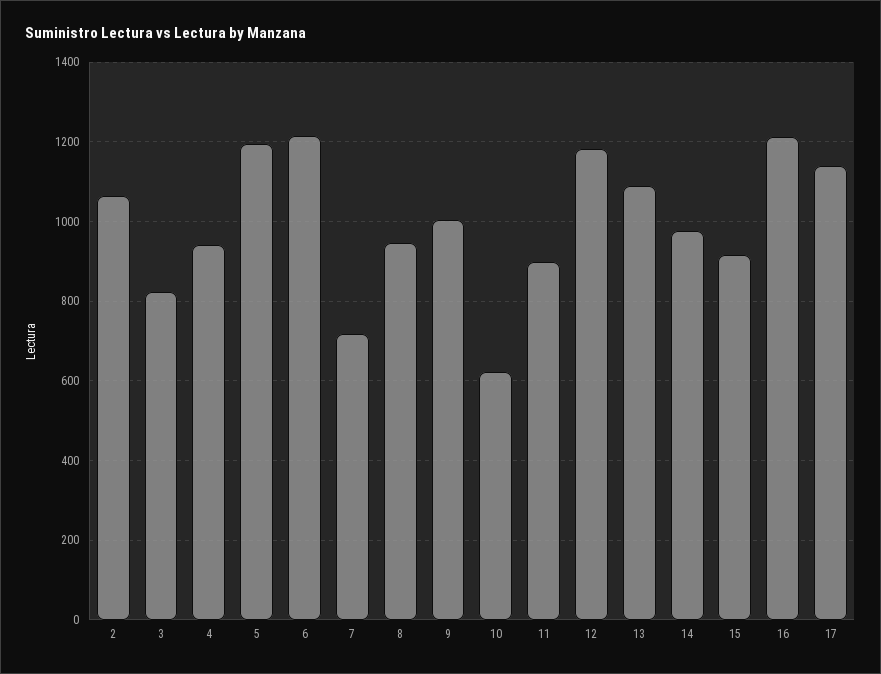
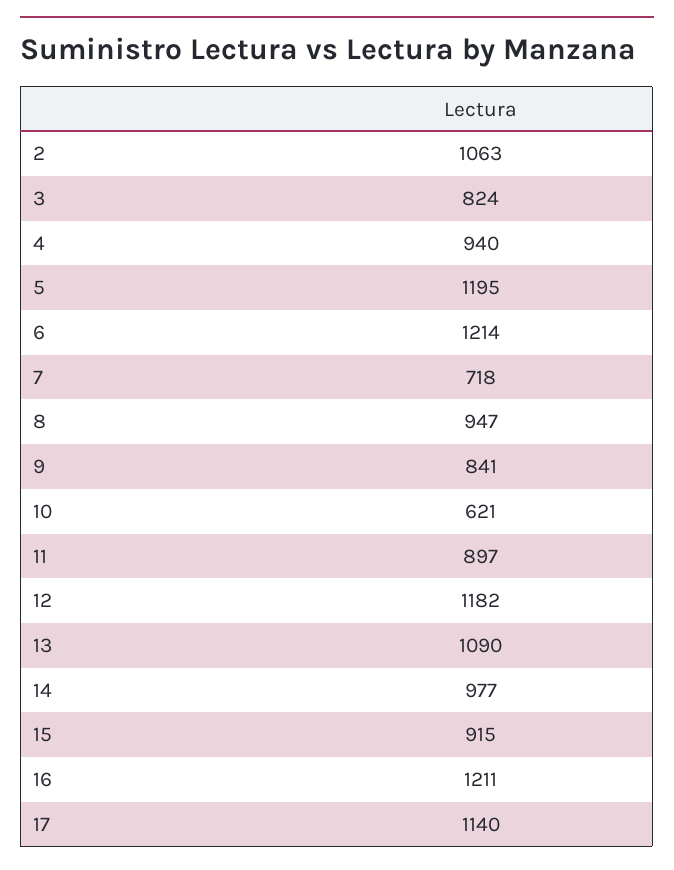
9: 1000 -> 841

